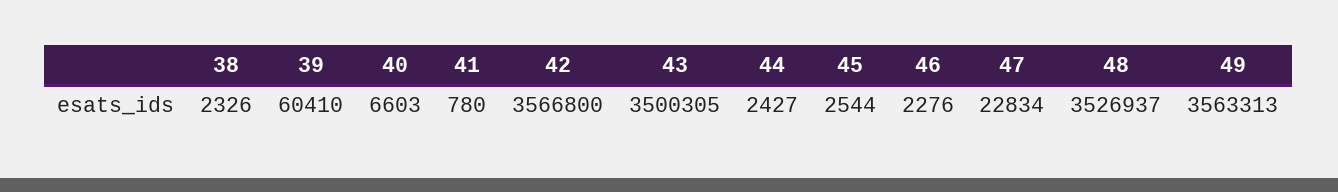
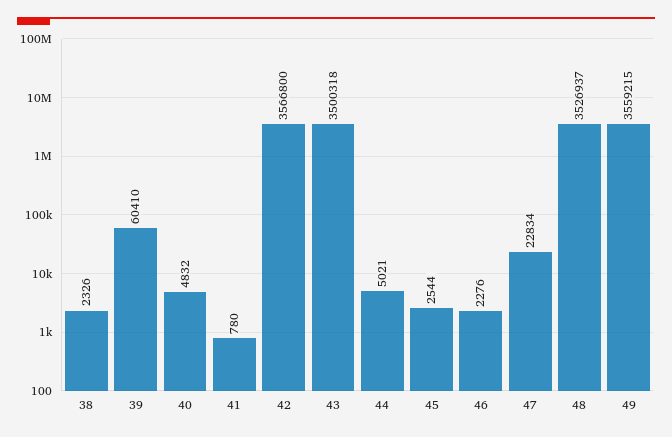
40: 6603 -> 4832
43: 3500305 -> 3500318
44: 2427 -> 5021
49: 3563313 -> 3559215

